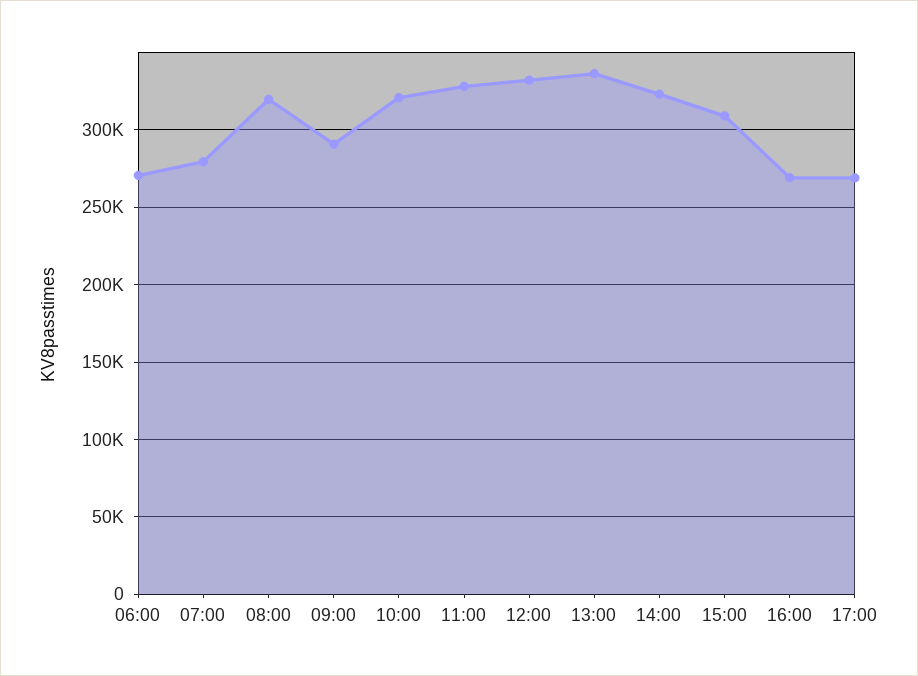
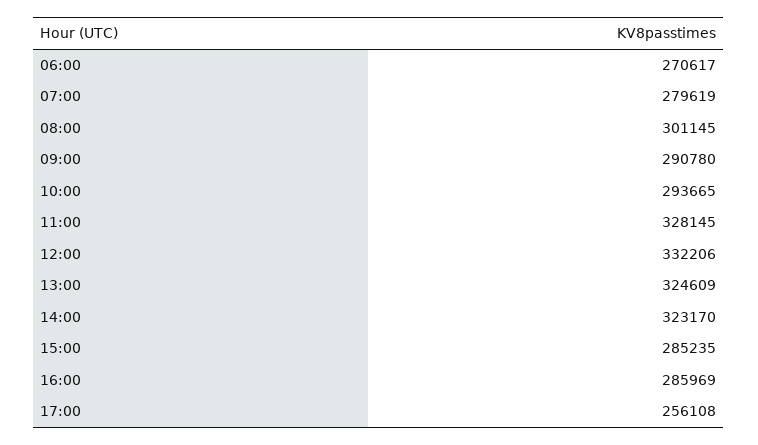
08:00: 320000 -> 301145
10:00: 320000 -> 293665
13:00: 335000 -> 324609
15:00: 310000 -> 285235
16:00: 270000 -> 285969
17:00: 270000 -> 256108

